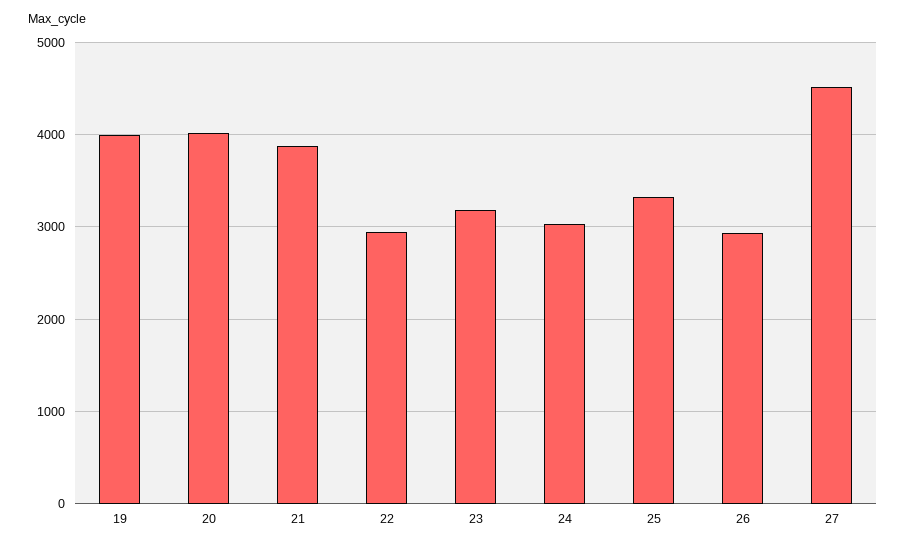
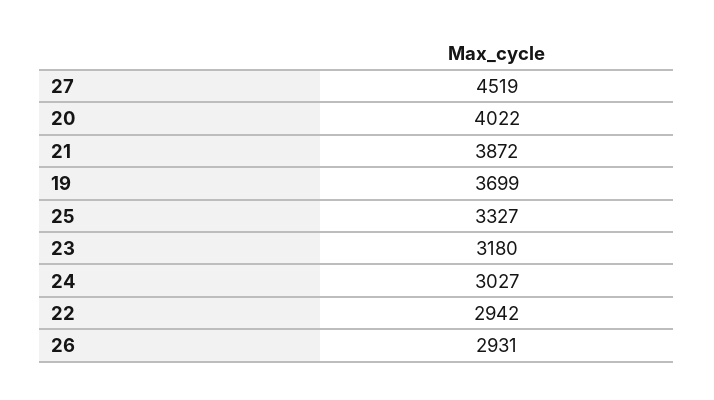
19: 4000 -> 3699

